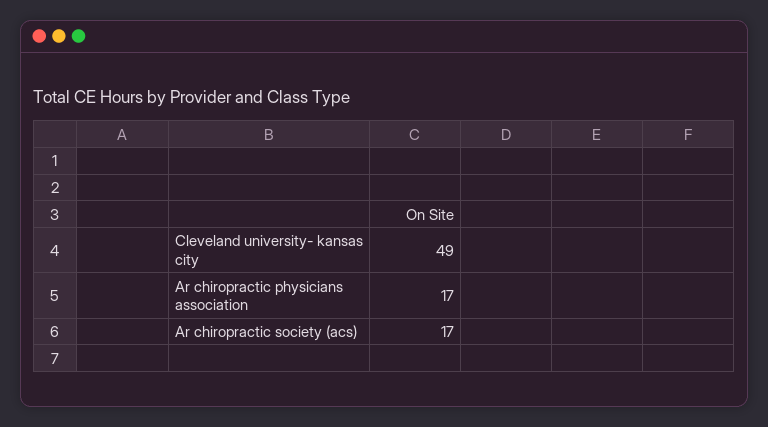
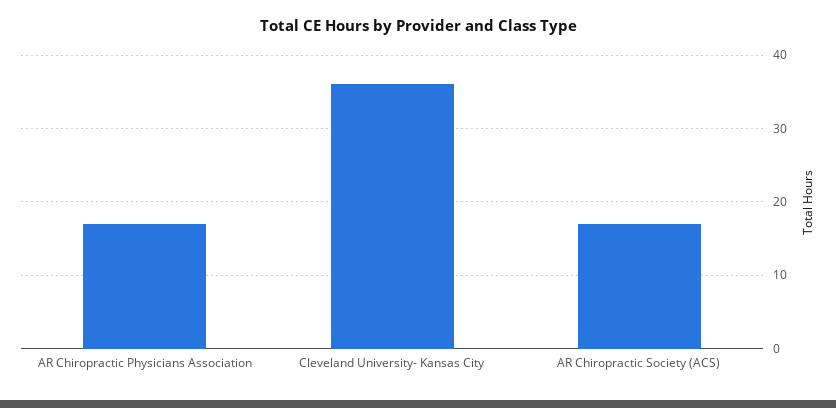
Cleveland university- kansas city: 49 -> 36

